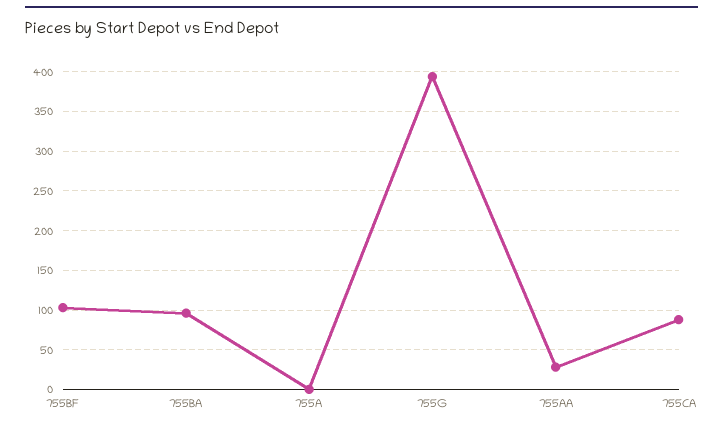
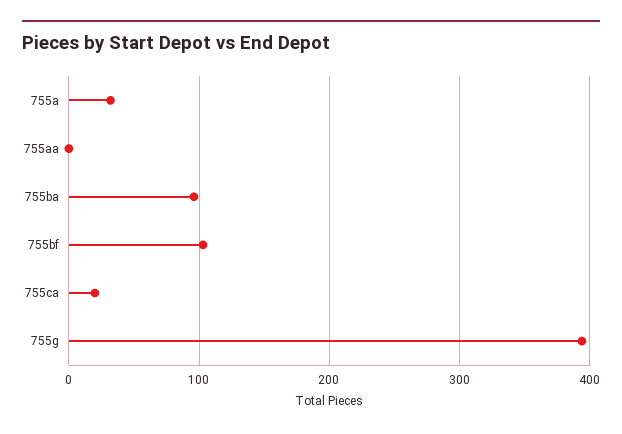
755A: 0 -> 30
755AA: 30 -> 0
755CA: 90 -> 20

